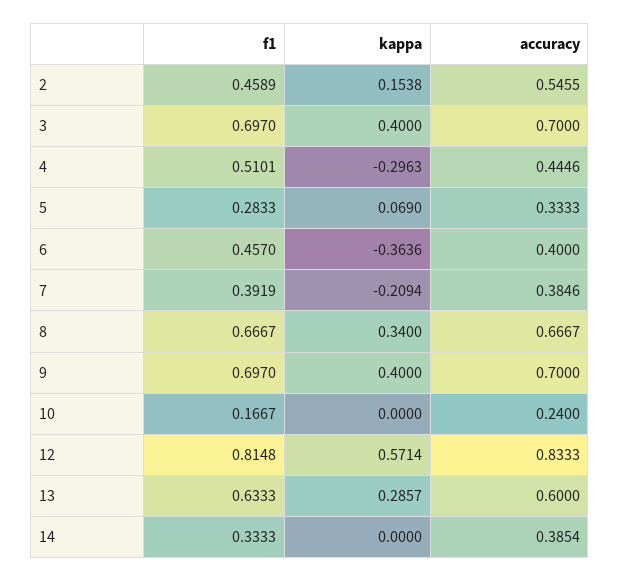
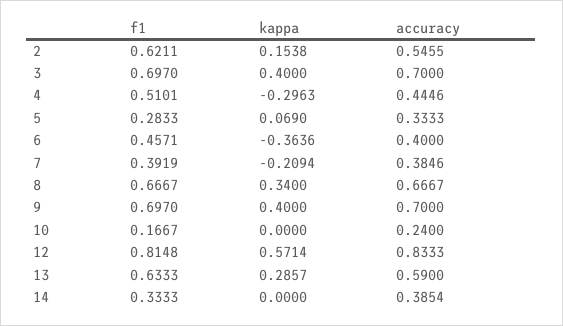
f1, 2: 0.4589 -> 0.6211
f1, 6: 0.457 -> 0.4571
accuracy, 13: 0.6 -> 0.59

